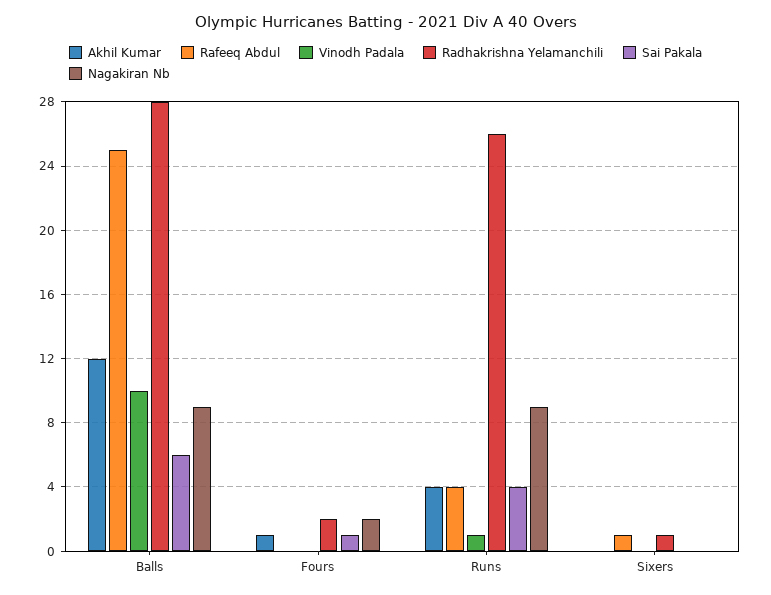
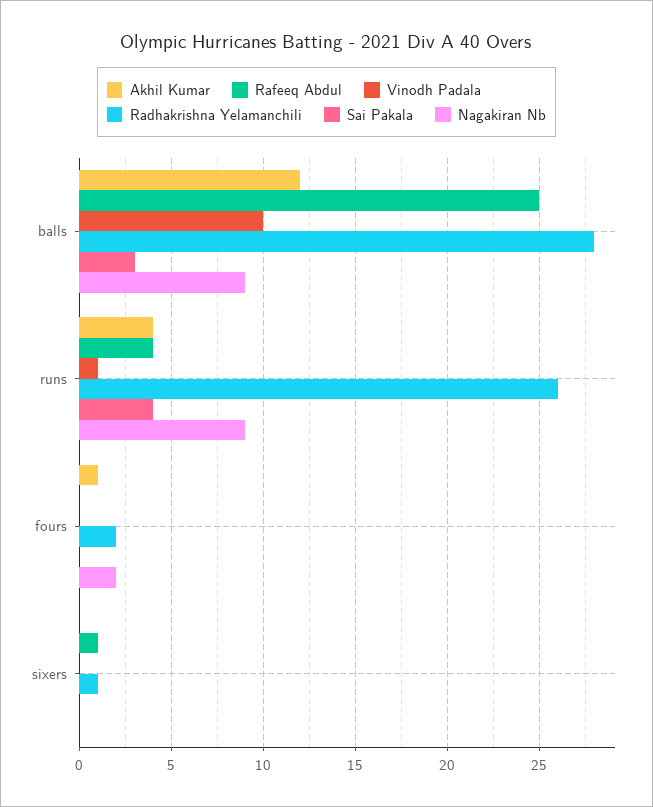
Sai Pakala, Balls: 6 -> 3
Sai Pakala, Fours: 1 -> 0

